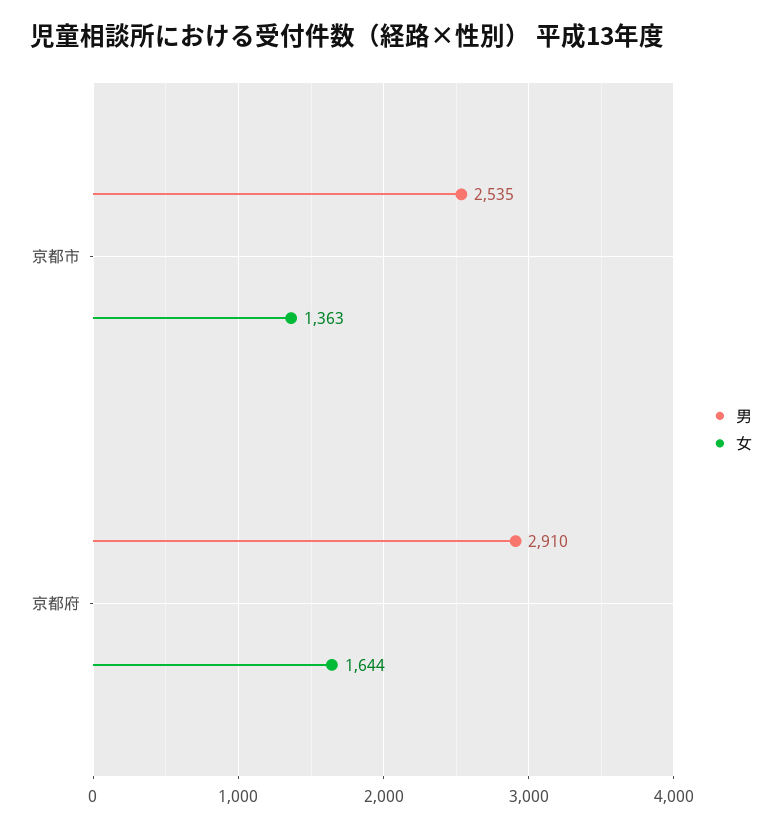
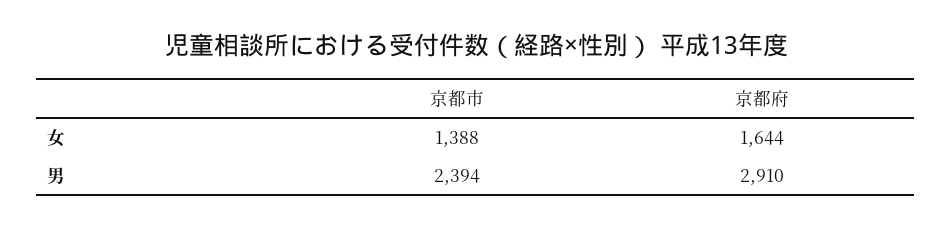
男, 京都市: 2535 -> 2394
女, 京都市: 1363 -> 1388

